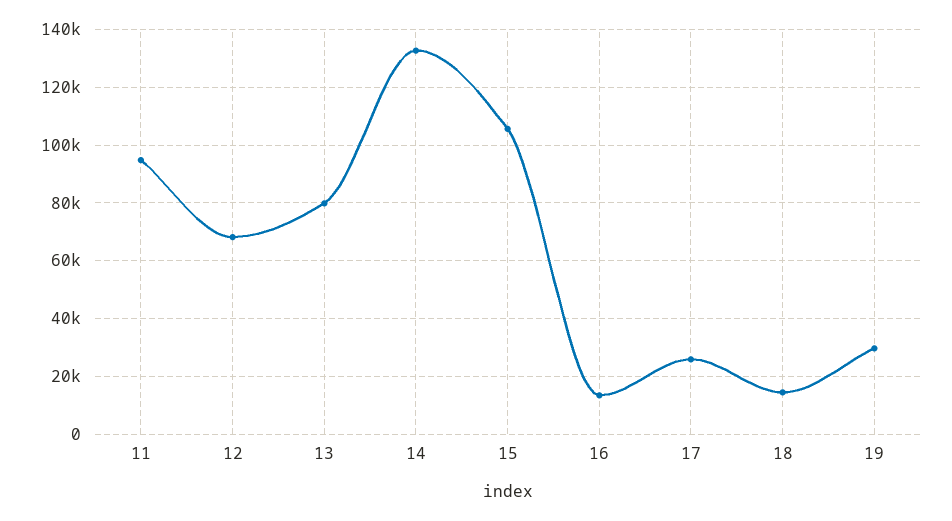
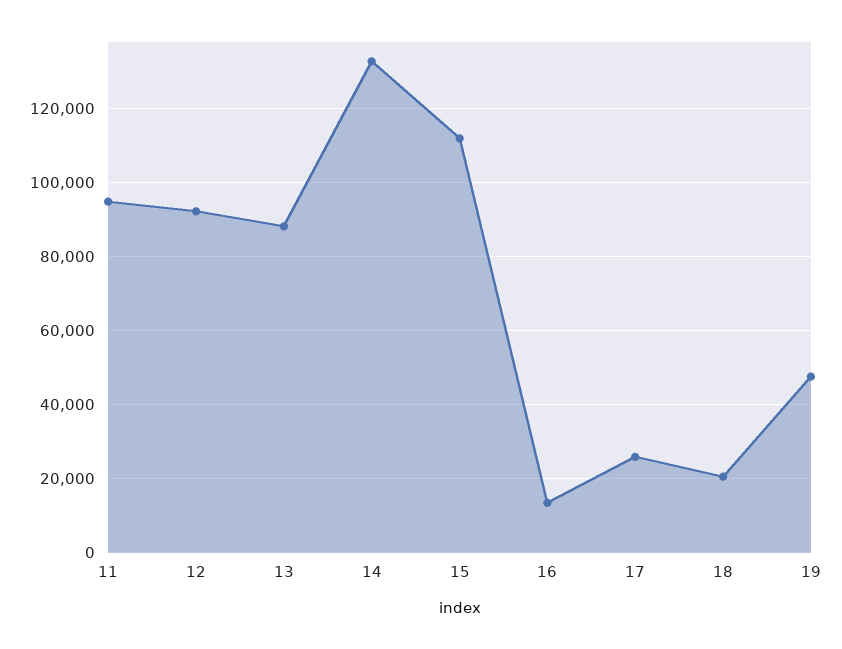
12: 67500 -> 92000
13: 80000 -> 88000
15: 105000 -> 112000
18: 15000 -> 20000
19: 30000 -> 48000

